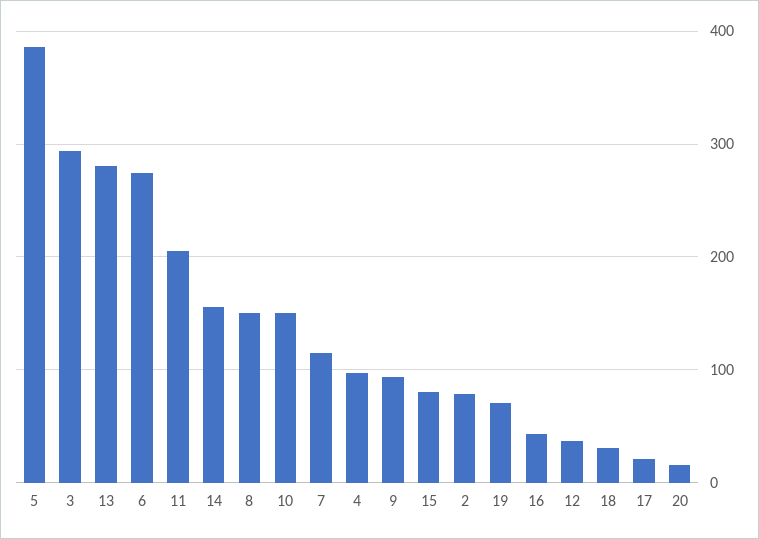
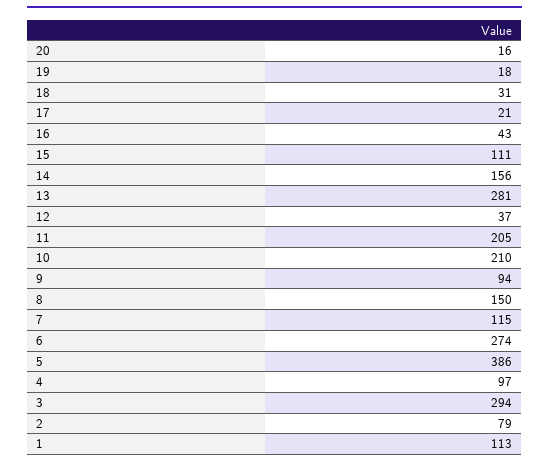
10: 150 -> 210
15: 80 -> 111
19: 70 -> 18
1: none -> 113

